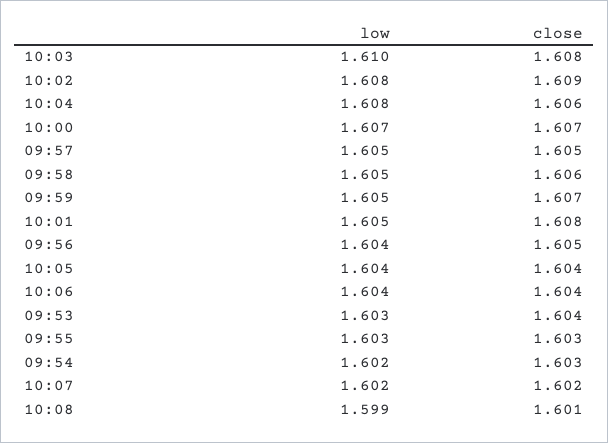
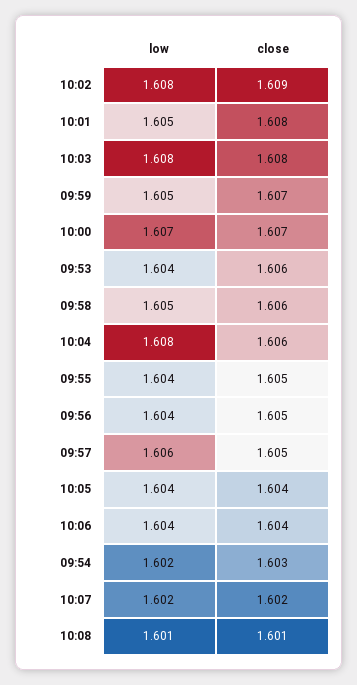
low, 10:03: 1.61 -> 1.608
low, 09:57: 1.605 -> 1.606
low, 09:53: 1.603 -> 1.604
close, 09:53: 1.604 -> 1.606
low, 09:55: 1.603 -> 1.604
close, 09:55: 1.603 -> 1.605
low, 10:08: 1.599 -> 1.601

